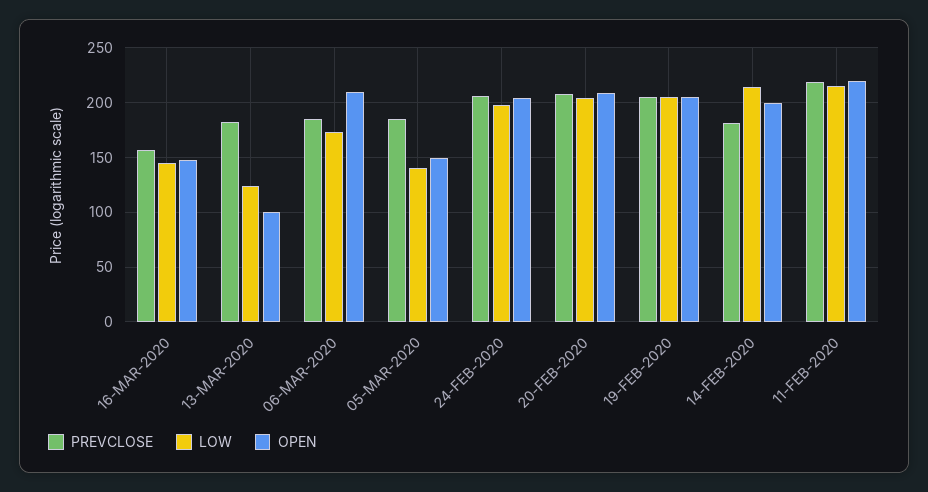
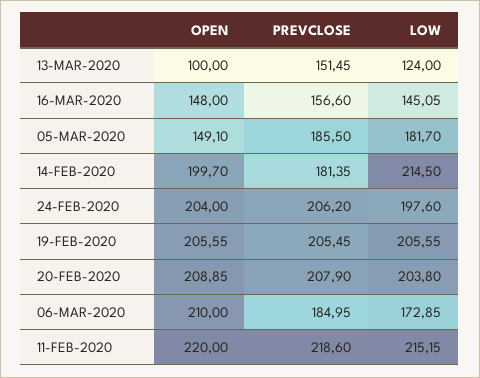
PREVCLOSE, 13-MAR-2020: 180 -> 151.45
LOW, 05-MAR-2020: 140 -> 181.7

